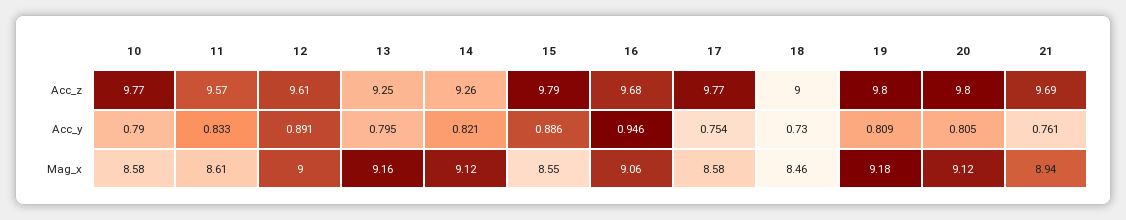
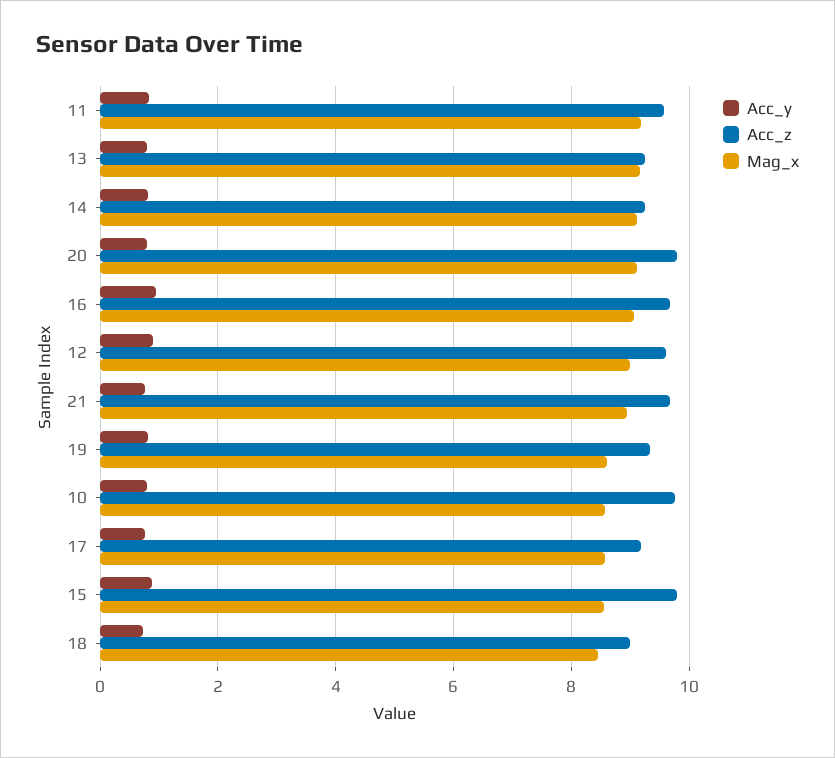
Acc_z, 17: 9.77 -> 9.2
Acc_z, 19: 9.8 -> 9.4
Mag_x, 11: 8.61 -> 9.2
Mag_x, 19: 9.18 -> 8.6

